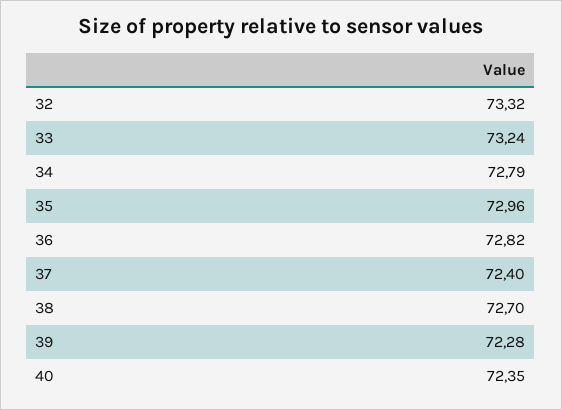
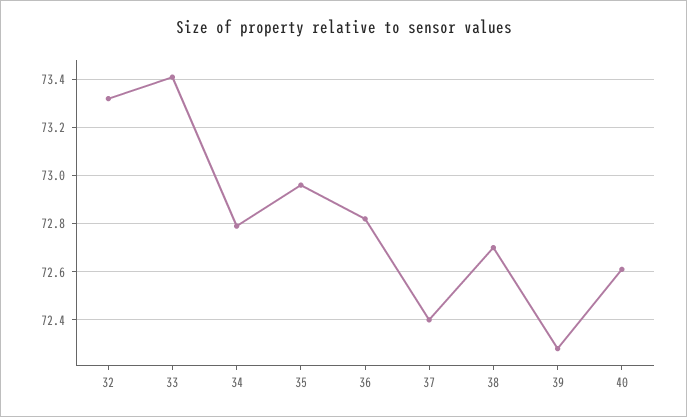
33: 73.24 -> 73.4
40: 72.35 -> 72.6

